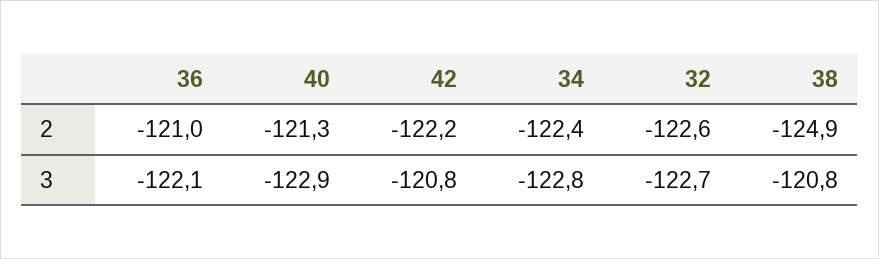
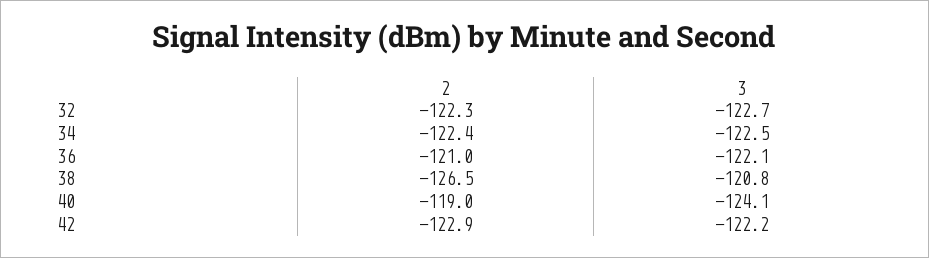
40, 2: -121.3 -> -119
42, 2: -122.2 -> -122.9
32, 2: -122.6 -> -122.3
38, 2: -124.9 -> -126.5
40, 3: -122.9 -> -124.1
42, 3: -120.8 -> -122.2
34, 3: -122.8 -> -122.5

